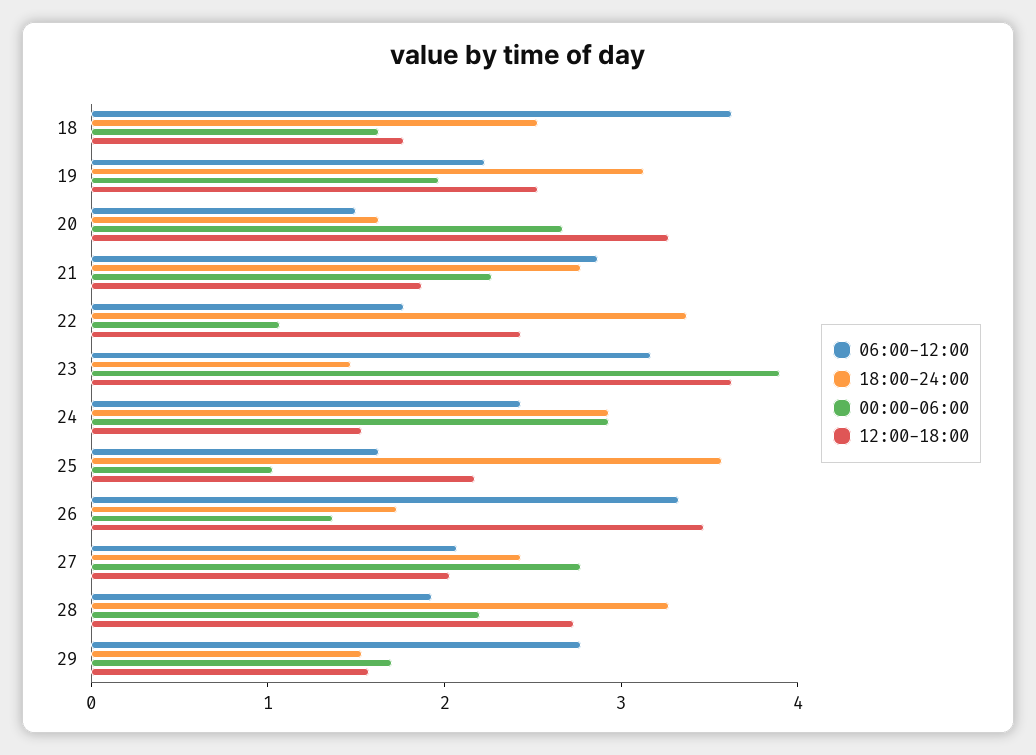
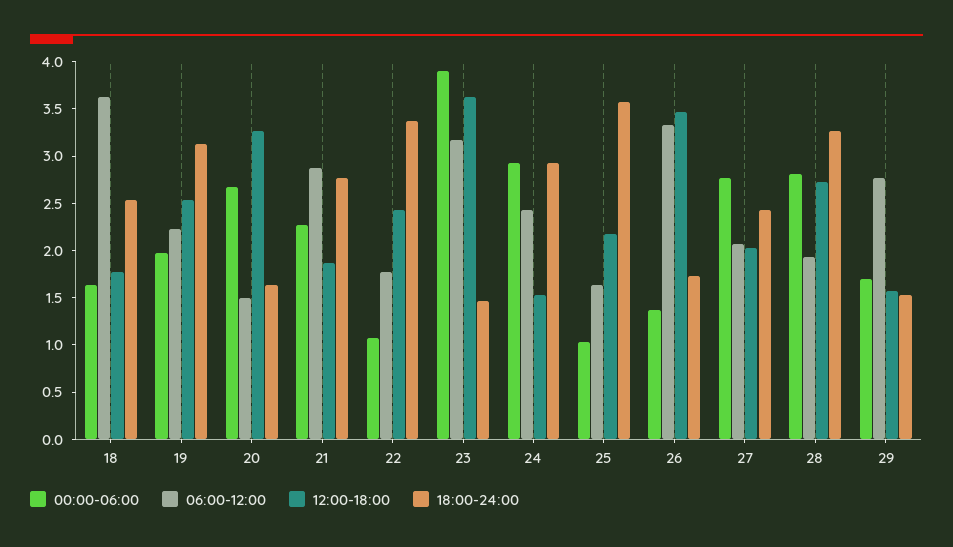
00:00-06:00, 28: 2.2 -> 2.8

